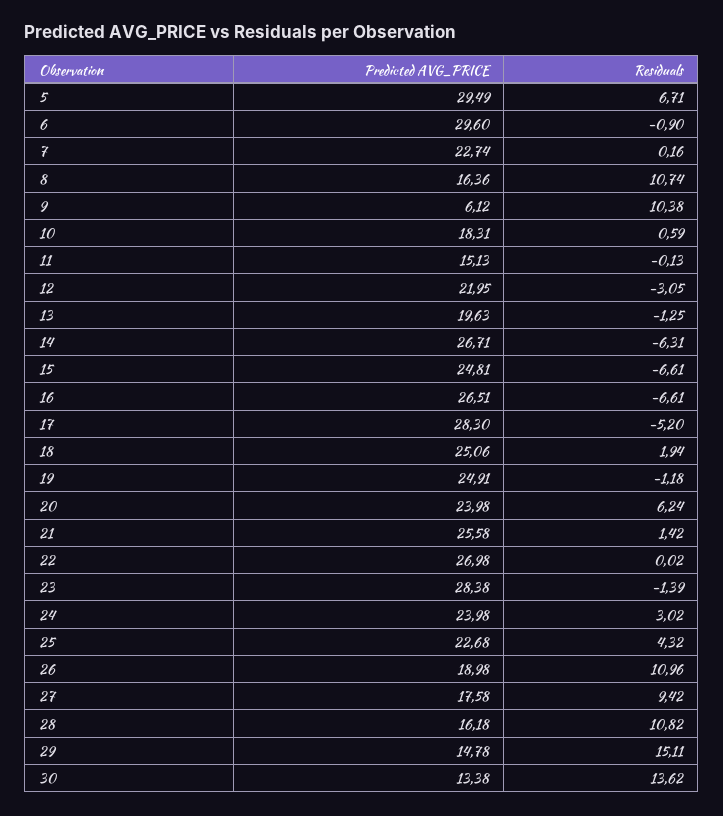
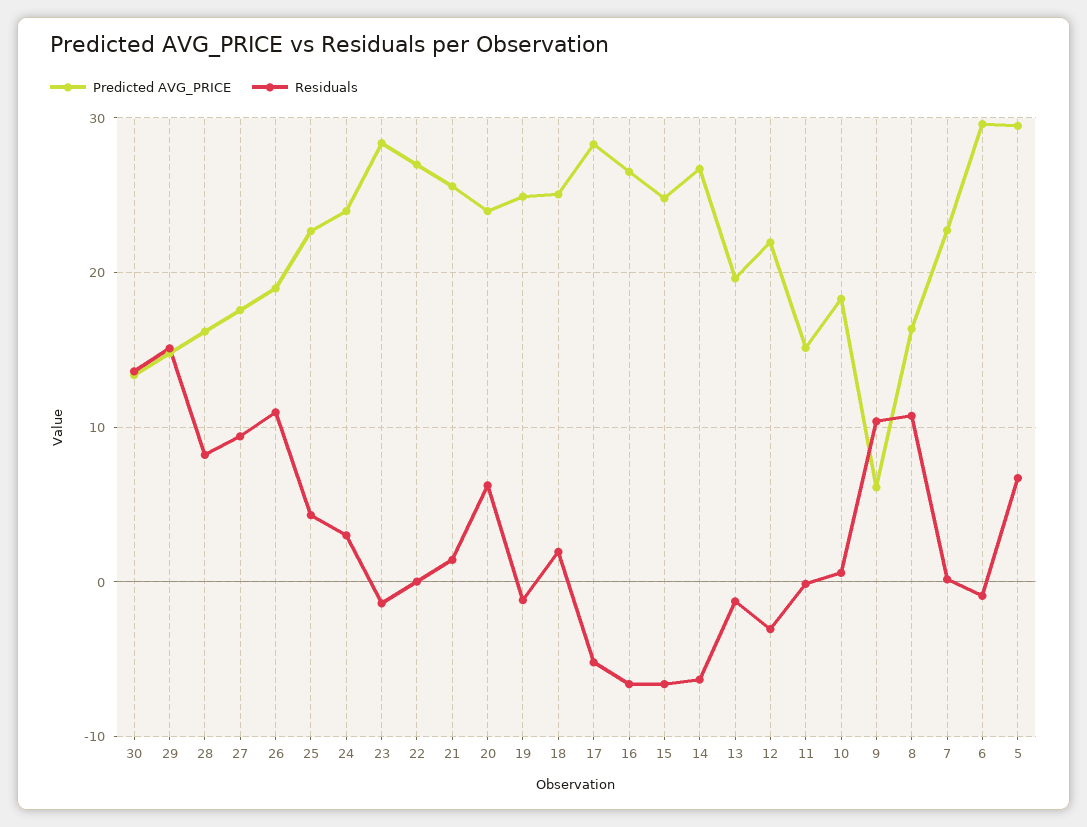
Residuals, 28: 10.82 -> 8

